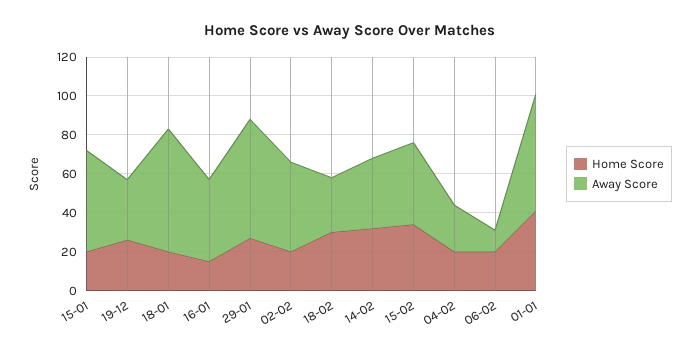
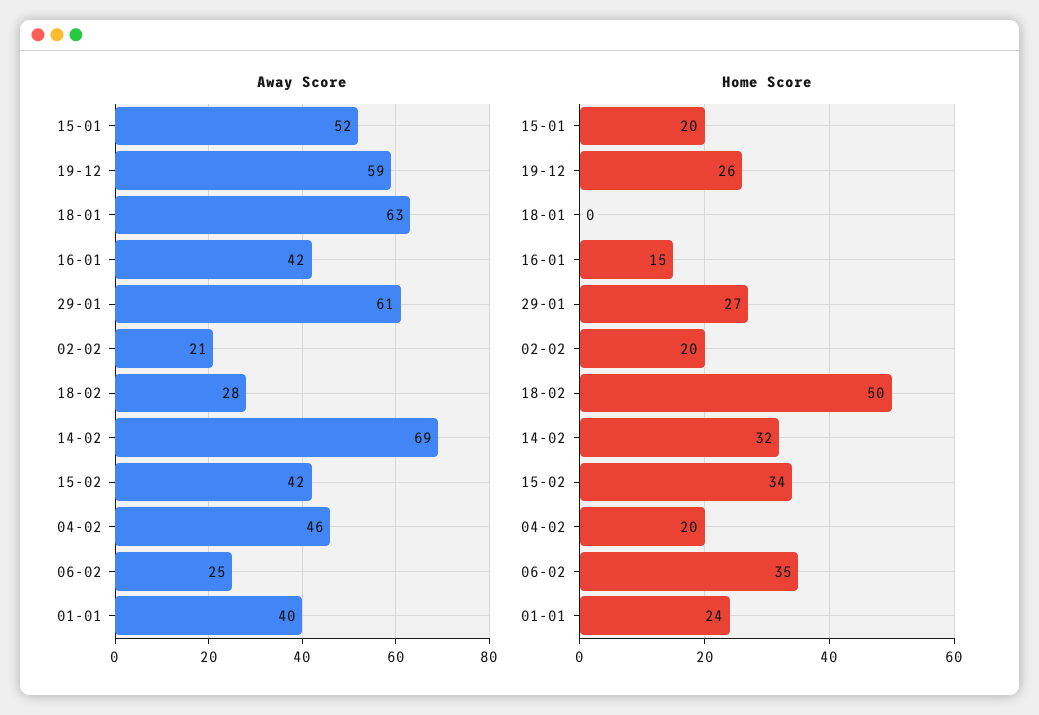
Away Score, 19-12: 30 -> 59
Home Score, 18-01: 20 -> 0
Away Score, 02-02: 45 -> 21
Home Score, 18-02: 30 -> 50
Away Score, 14-02: 35 -> 69
Away Score, 04-02: 25 -> 46
Home Score, 06-02: 20 -> 35
Away Score, 06-02: 10 -> 25
Home Score, 01-01: 40 -> 24
Away Score, 01-01: 60 -> 40

